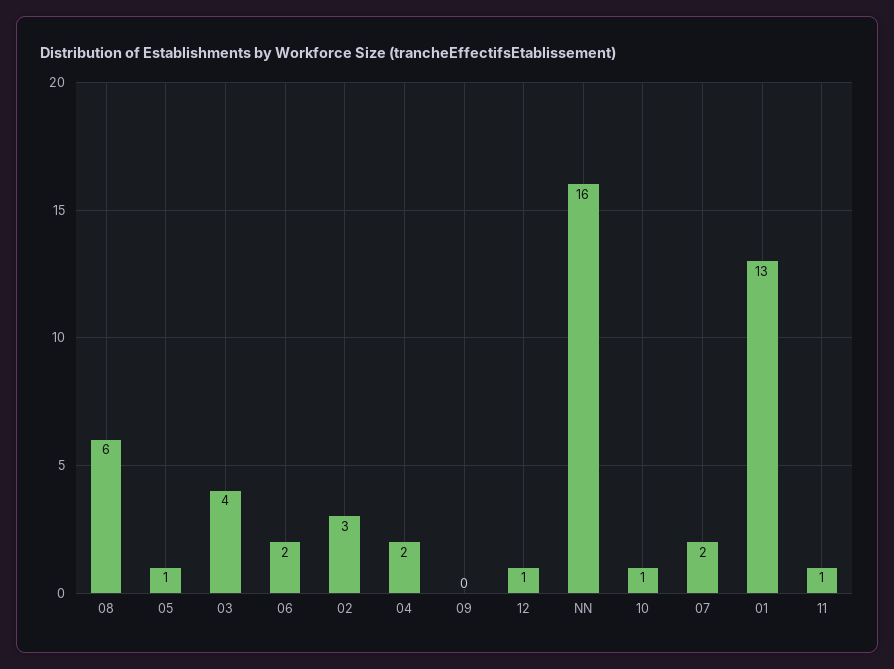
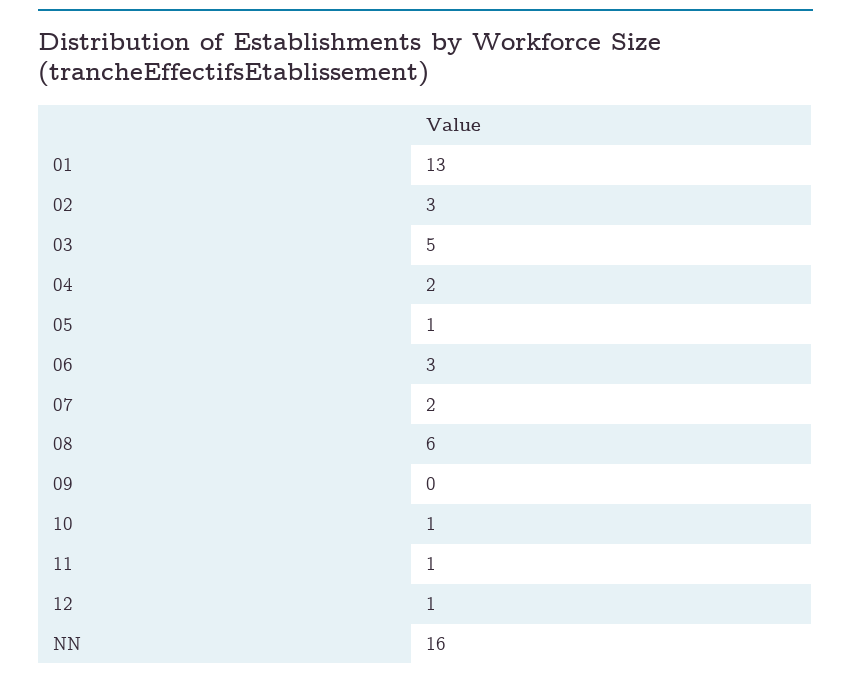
03: 4 -> 5
06: 2 -> 3

